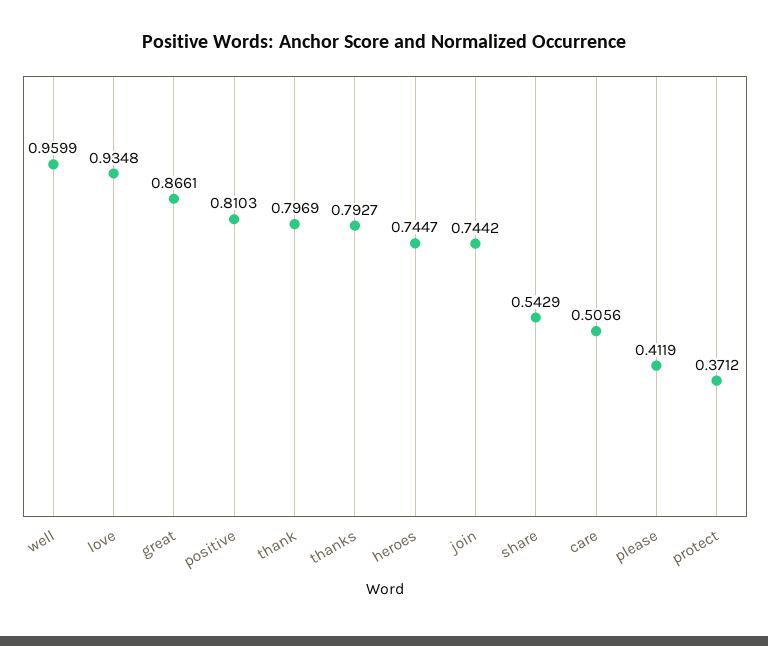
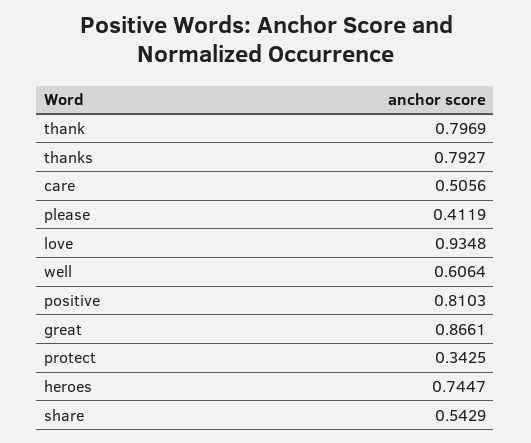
well: 0.9599 -> 0.6064
join: 0.7442 -> none
protect: 0.3712 -> 0.3425

